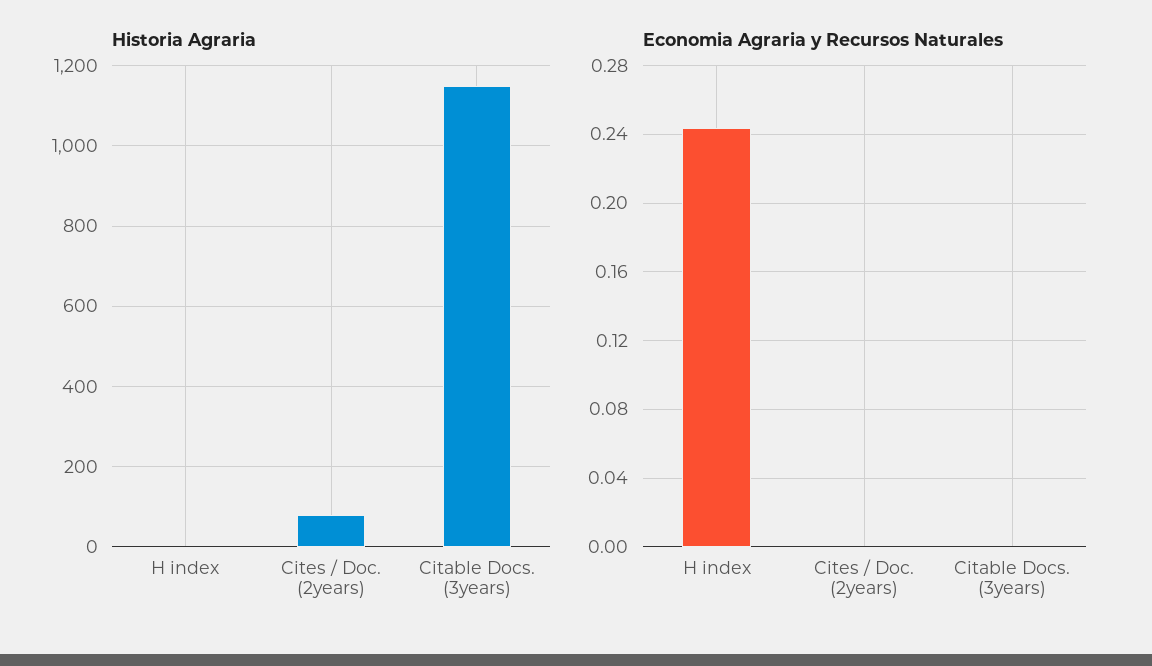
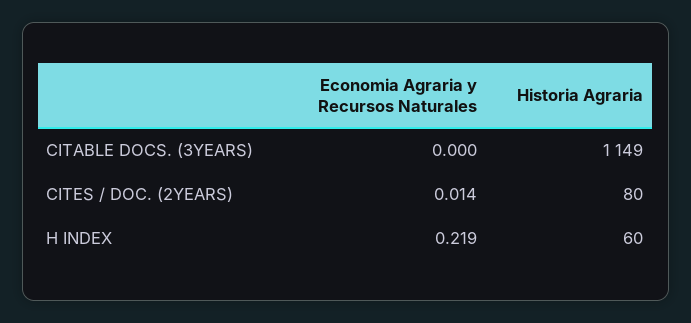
Historia Agraria, H index: 0 -> 60
Economia Agraria y Recursos Naturales, H index: 0.245 -> 0.219
Economia Agraria y Recursos Naturales, Cites / Doc. (2years): 0 -> 0.014

